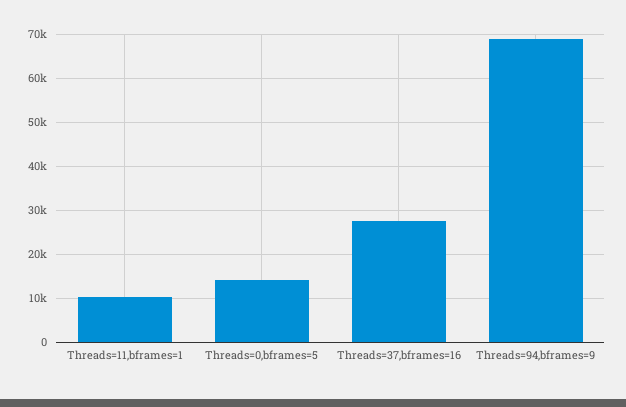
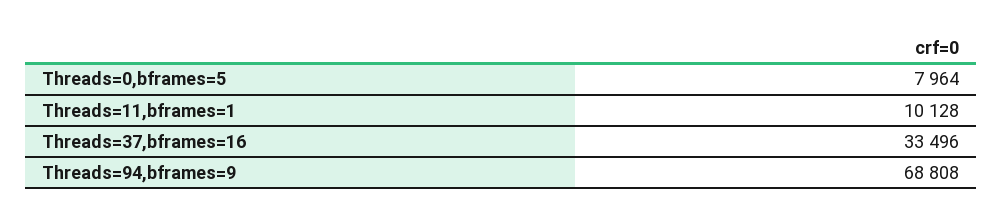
Threads=0,bframes=5: 14000 -> 7964
Threads=37,bframes=16: 28000 -> 33496

